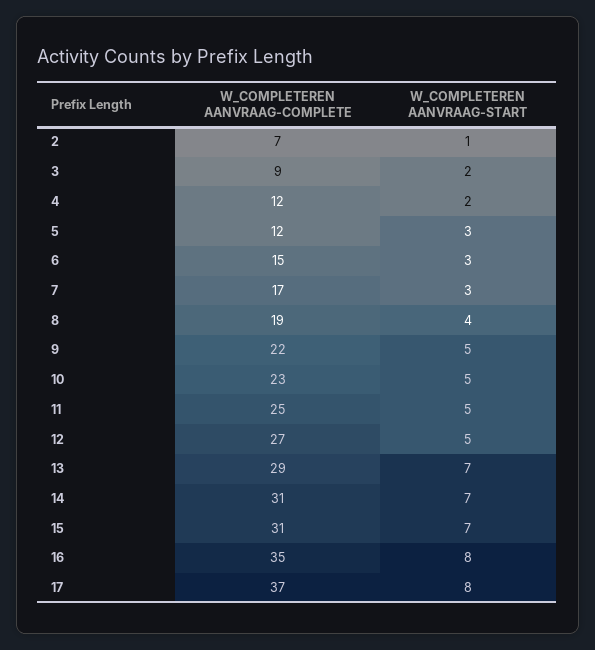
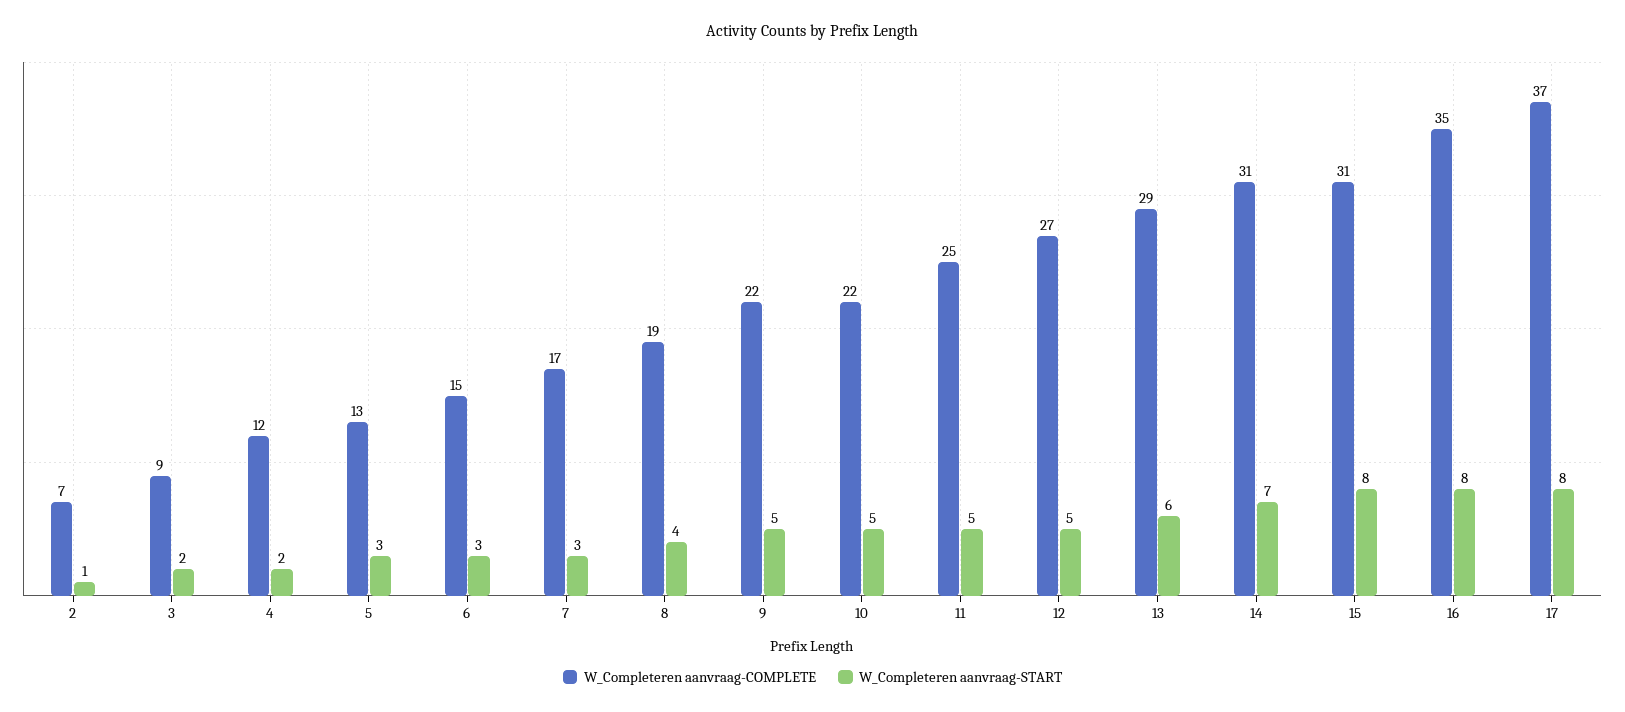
W_COMPLETEREN AANVRAAG-COMPLETE, 5: 12 -> 13
W_COMPLETEREN AANVRAAG-COMPLETE, 10: 23 -> 22
W_COMPLETEREN AANVRAAG-START, 13: 7 -> 6
W_COMPLETEREN AANVRAAG-START, 15: 7 -> 8

